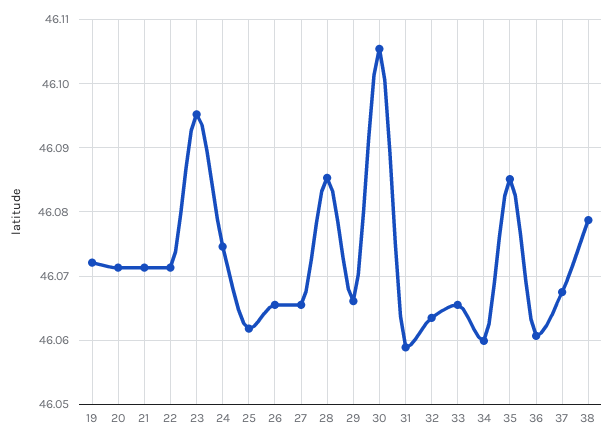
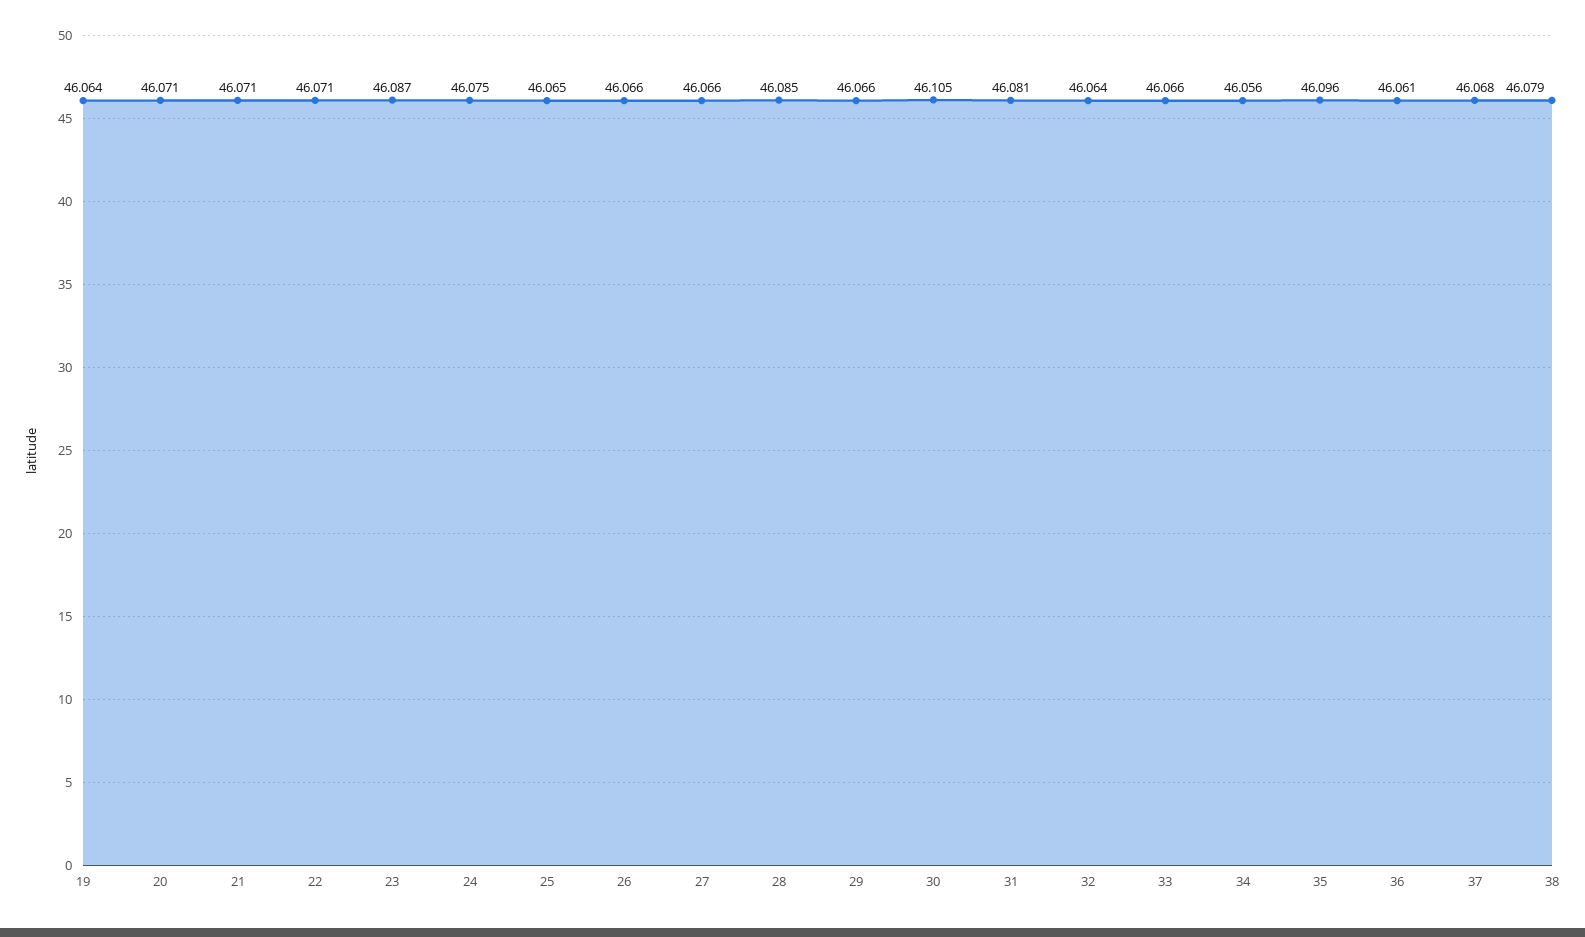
19: 46.072 -> 46.064
23: 46.095 -> 46.087
25: 46.062 -> 46.065
31: 46.059 -> 46.081
34: 46.06 -> 46.056
35: 46.085 -> 46.096

